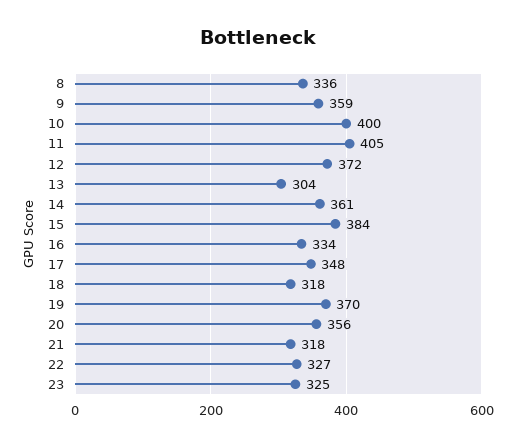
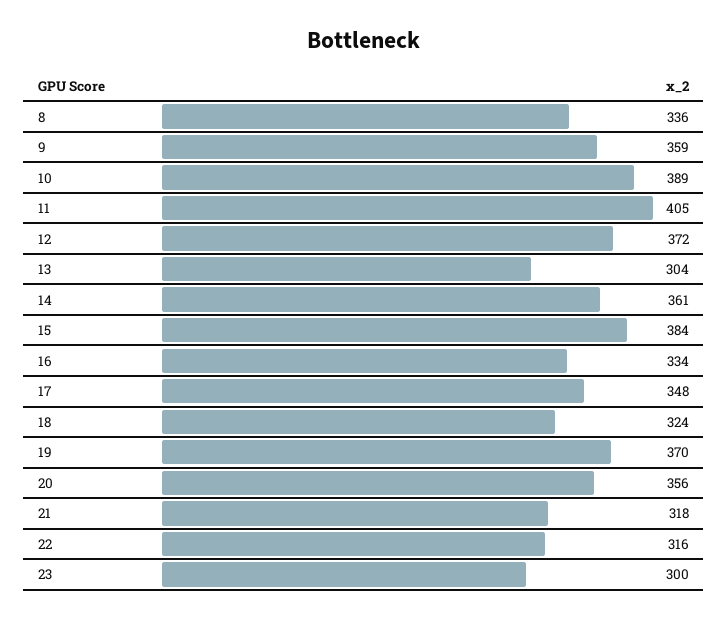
10: 400 -> 389
18: 318 -> 324
22: 327 -> 316
23: 325 -> 300

